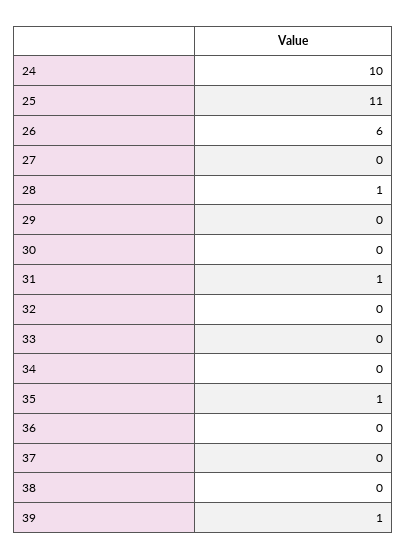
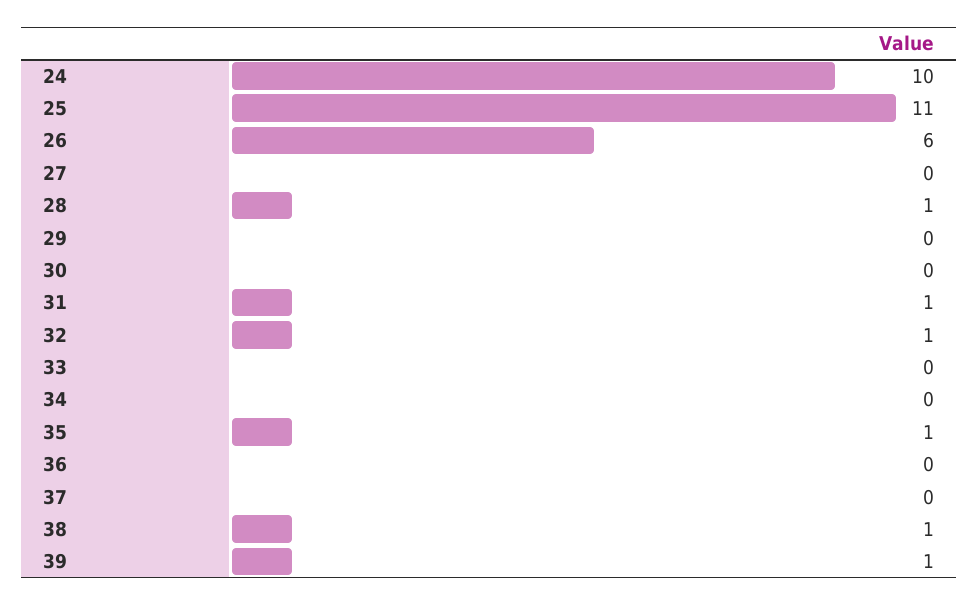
32: 0 -> 1
38: 0 -> 1

